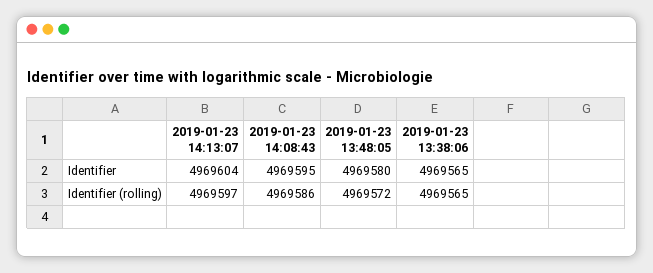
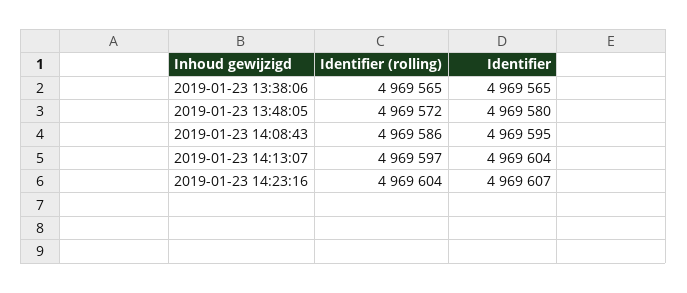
2019-01-23 14:23:16, Identifier (rolling): none -> 4969604
2019-01-23 14:23:16, Identifier: none -> 4969607

